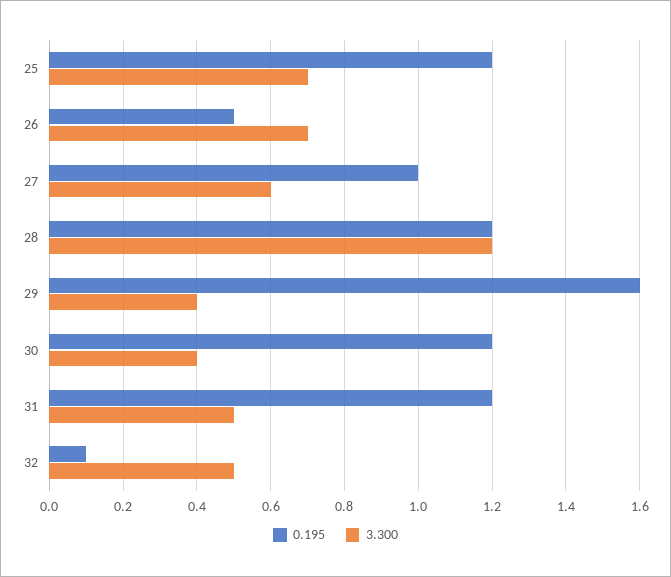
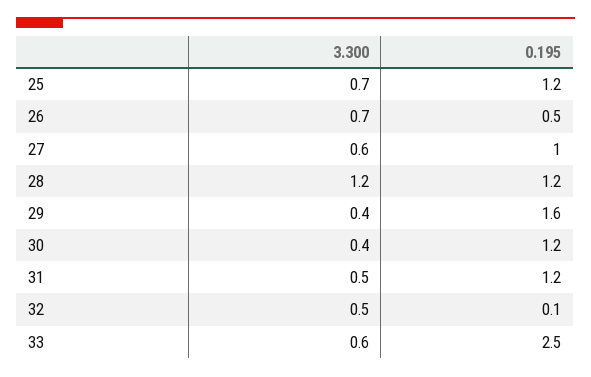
3.300, 33: none -> 0.6
0.195, 33: none -> 2.5

